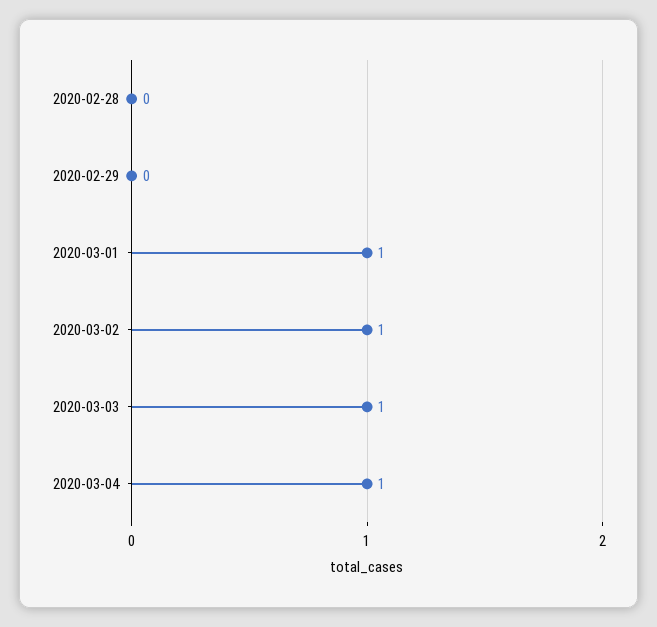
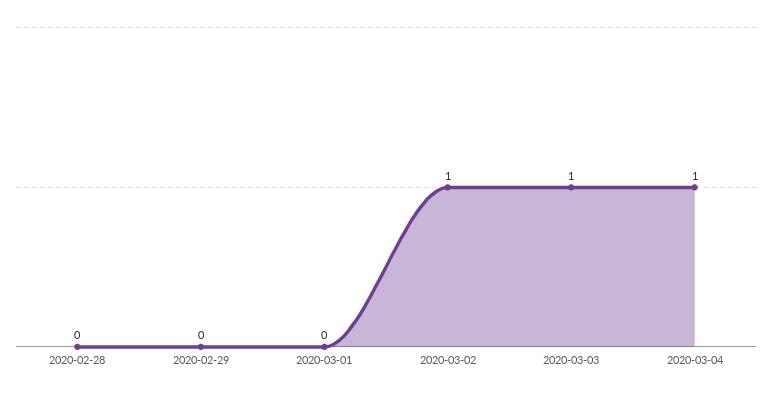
2020-03-01: 1 -> 0

